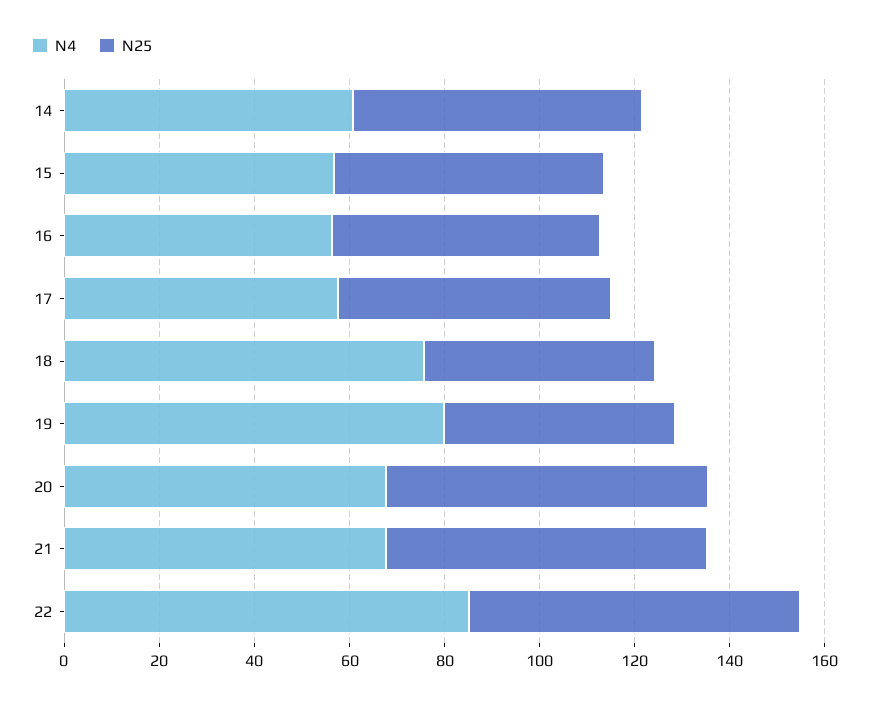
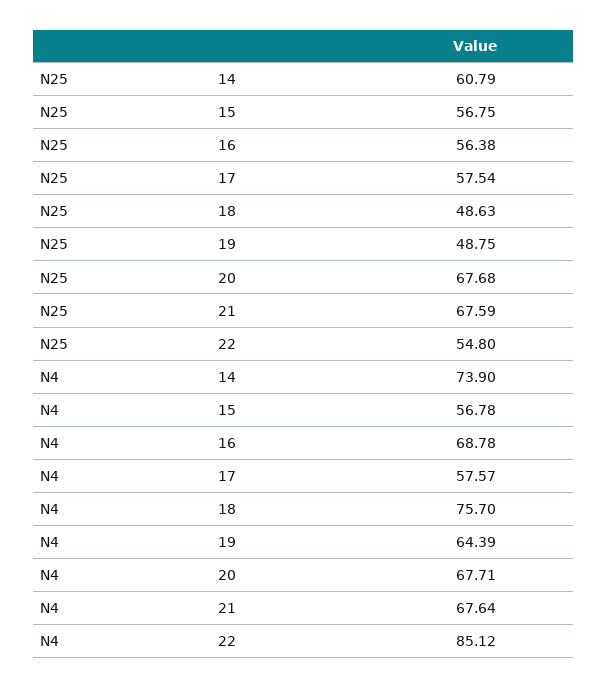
N4, 14: 60 -> 73.9
N4, 16: 55 -> 68.78
N4, 19: 80 -> 64.39
N25, 22: 70 -> 54.8

